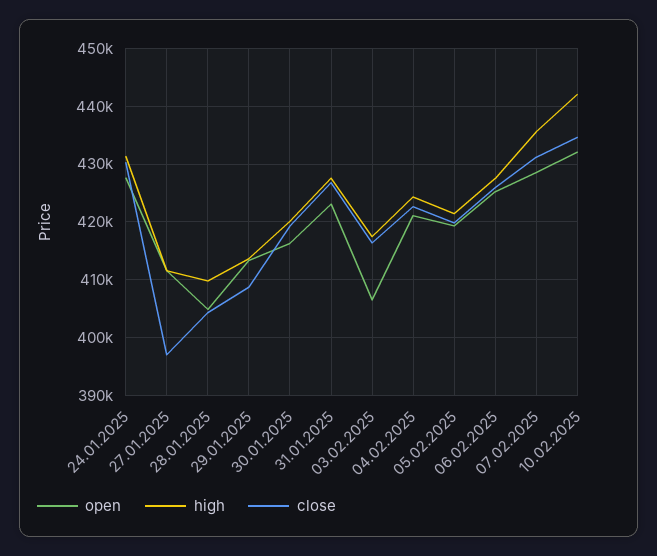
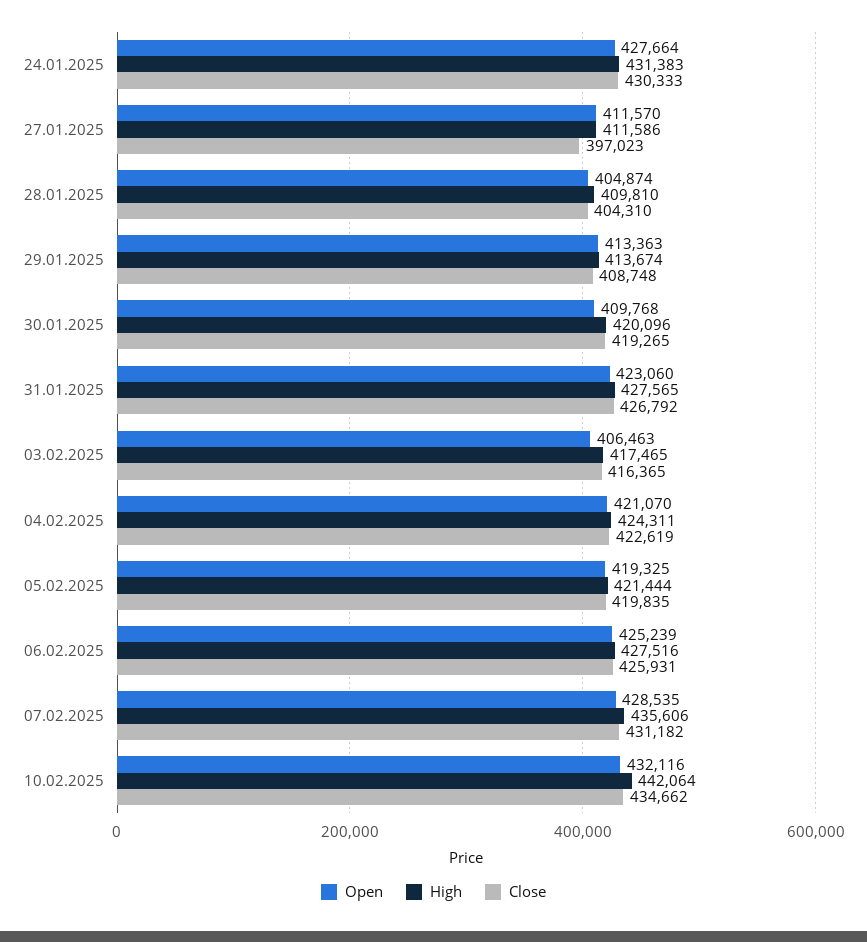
open, 30.01.2025: 416000 -> 409768

